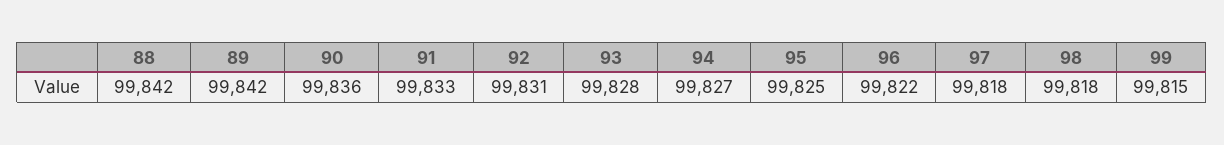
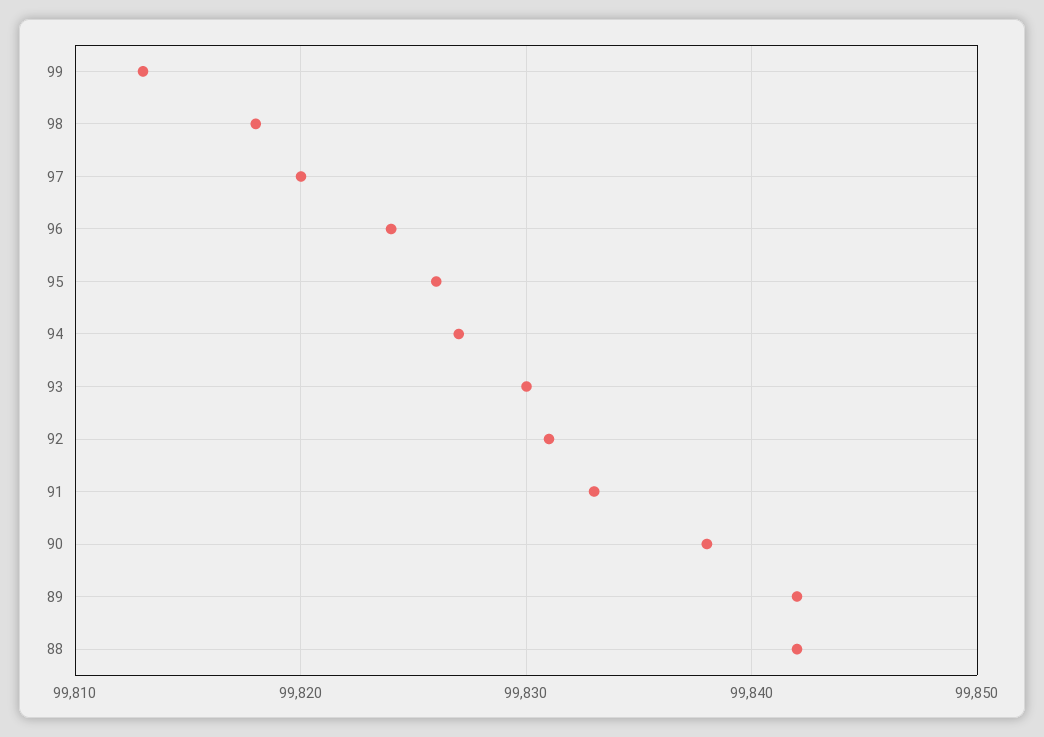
90: 99836 -> 99838
93: 99828 -> 99830
95: 99825 -> 99826
96: 99822 -> 99824
97: 99818 -> 99820
99: 99815 -> 99813

